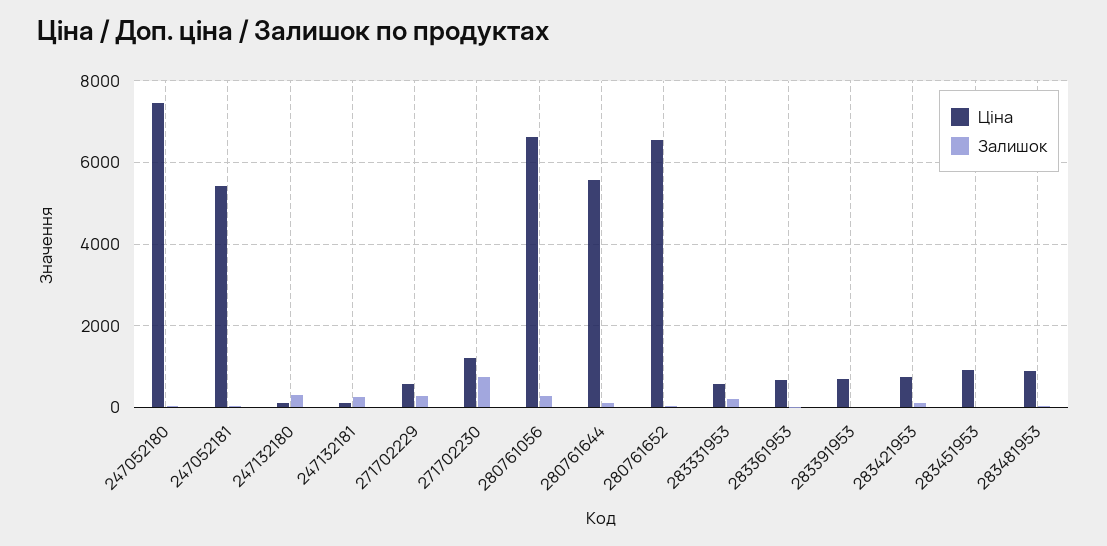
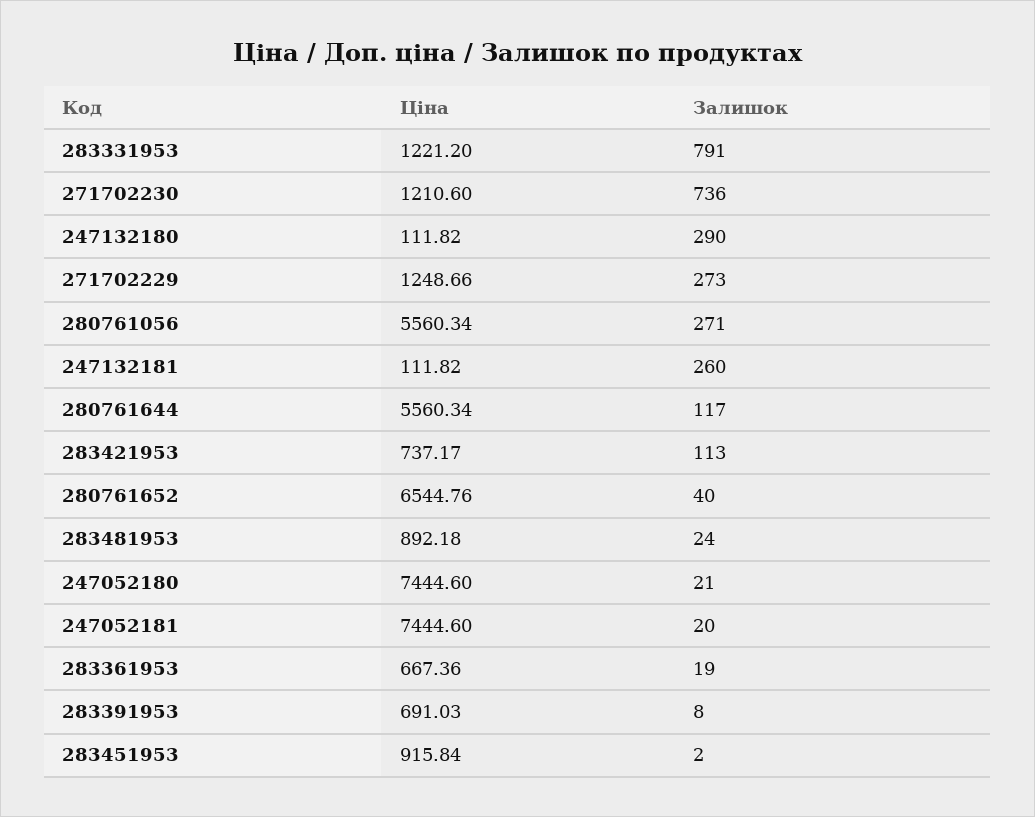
Ціна, 247052181: 5400 -> 7444.6
Ціна, 271702229: 600 -> 1248.66
Ціна, 280761056: 6600 -> 5560.34
Ціна, 283331953: 600 -> 1221.2
Залишок, 283331953: 200 -> 791

